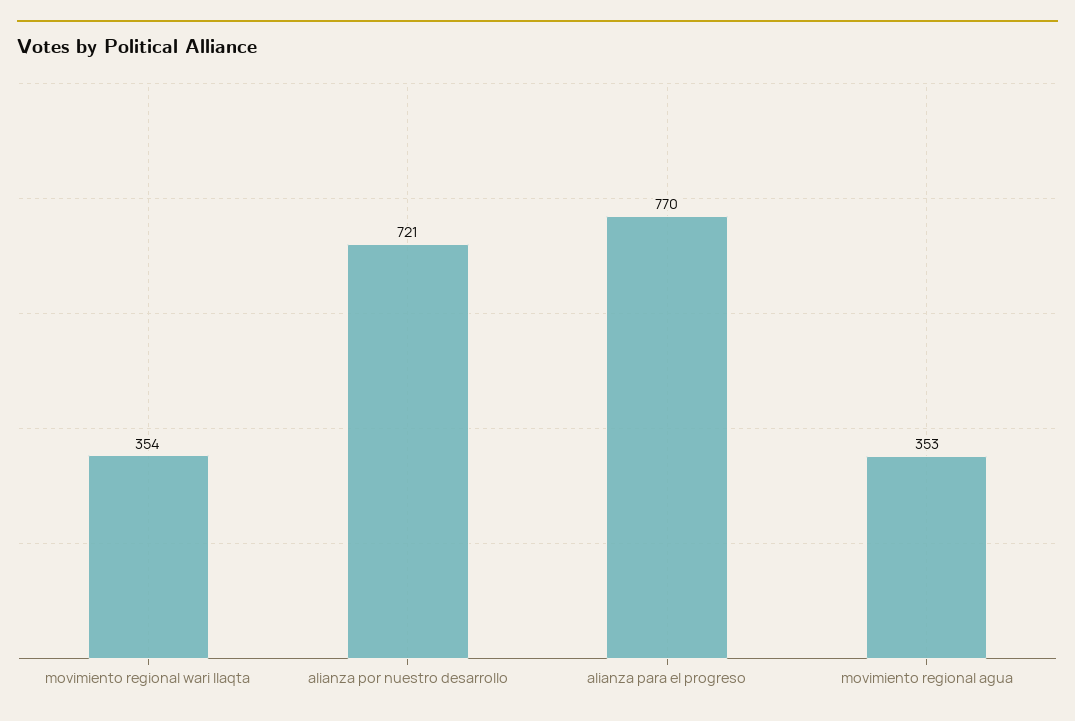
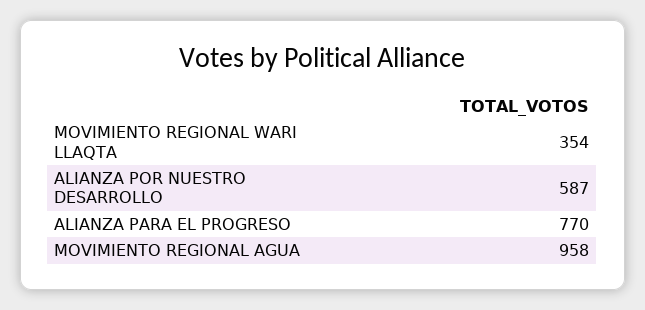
alianza por nuestro desarrollo: 721 -> 587
movimiento regional agua: 353 -> 958

